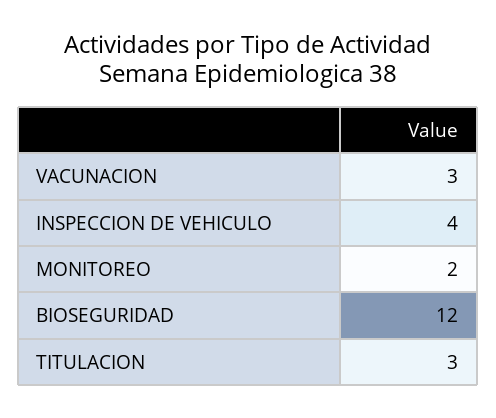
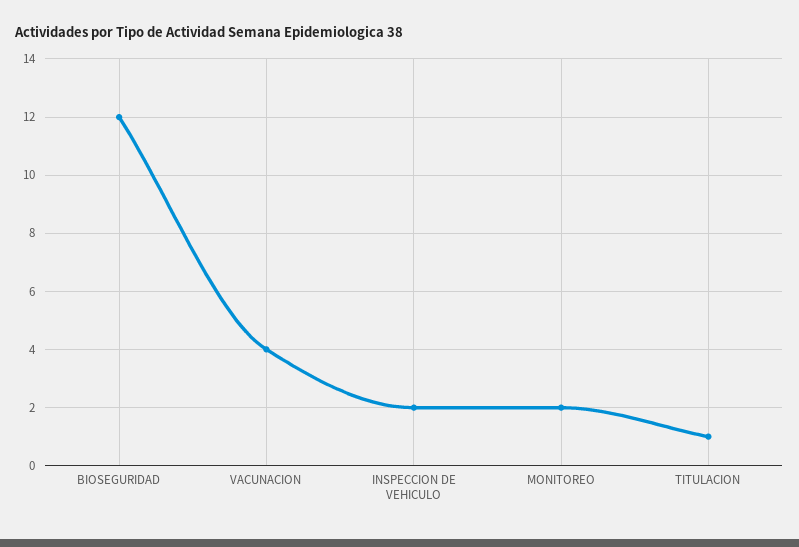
VACUNACION: 3 -> 4
INSPECCION DE VEHICULO: 4 -> 2
TITULACION: 3 -> 1

